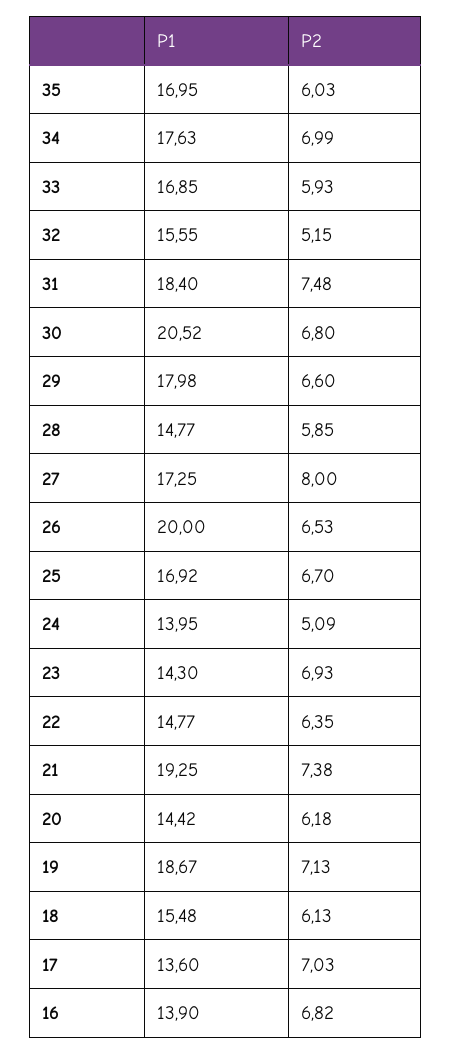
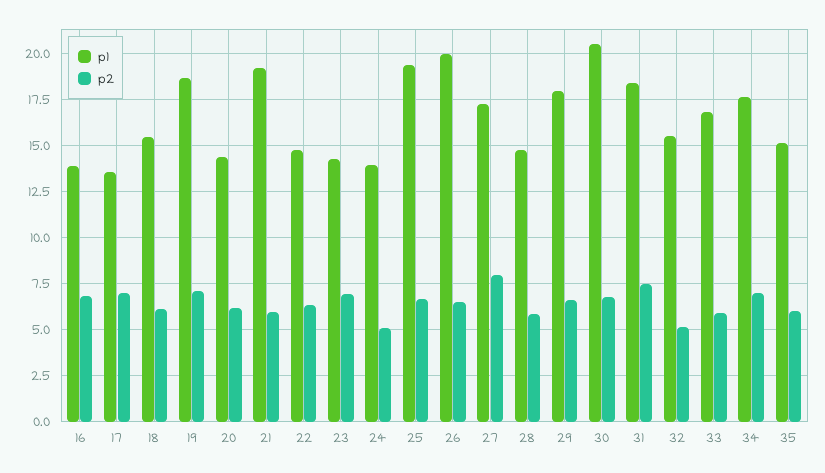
P1, 35: 16.95 -> 15
P1, 25: 16.92 -> 19.5
P2, 21: 7.38 -> 6

